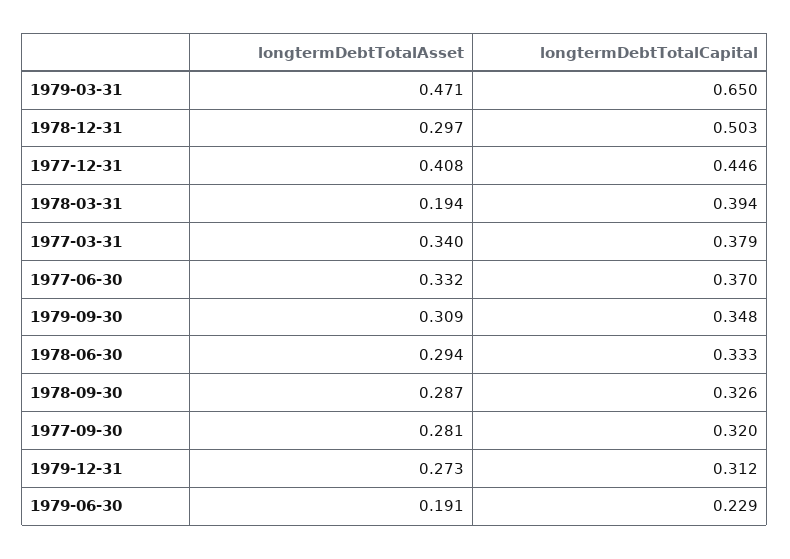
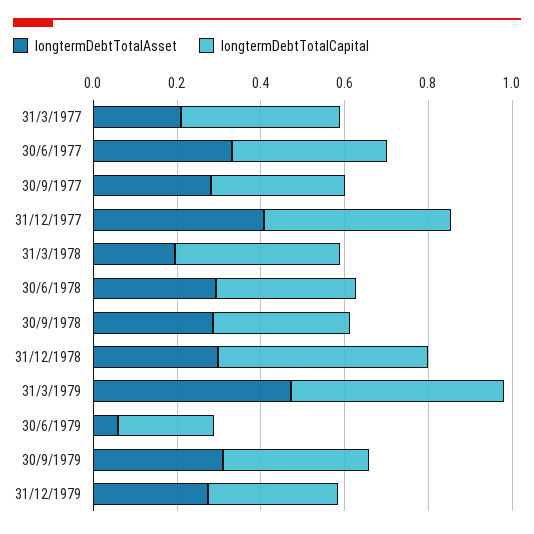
longtermDebtTotalCapital, 1979-03-31: 0.65 -> 0.5
longtermDebtTotalAsset, 1977-03-31: 0.34 -> 0.2
longtermDebtTotalAsset, 1979-06-30: 0.191 -> 0.05

